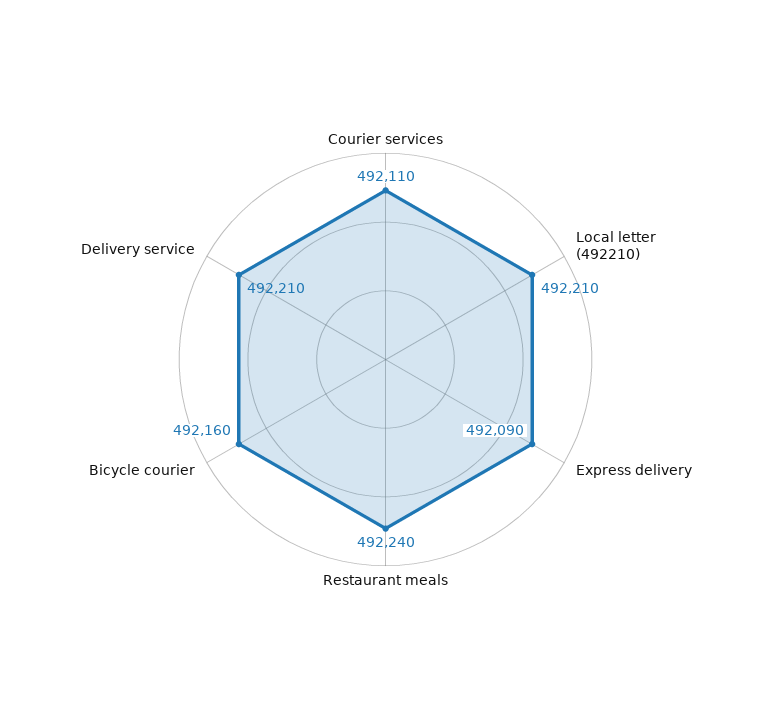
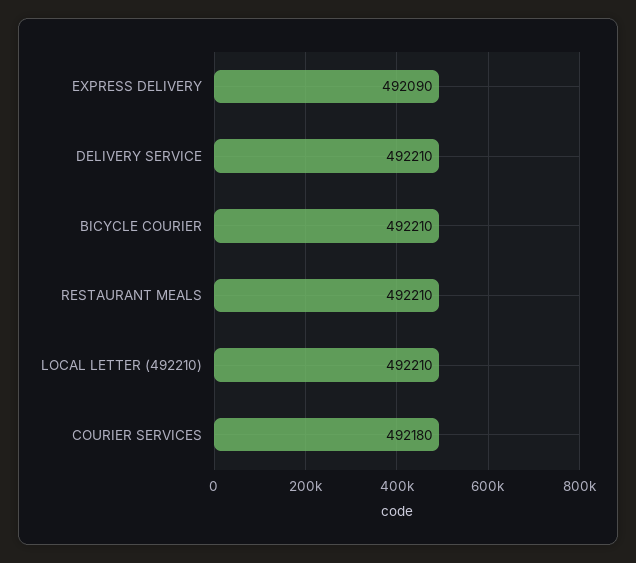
Courier services: 492110 -> 492180
Restaurant meals: 492240 -> 492210
Bicycle courier: 492160 -> 492210

